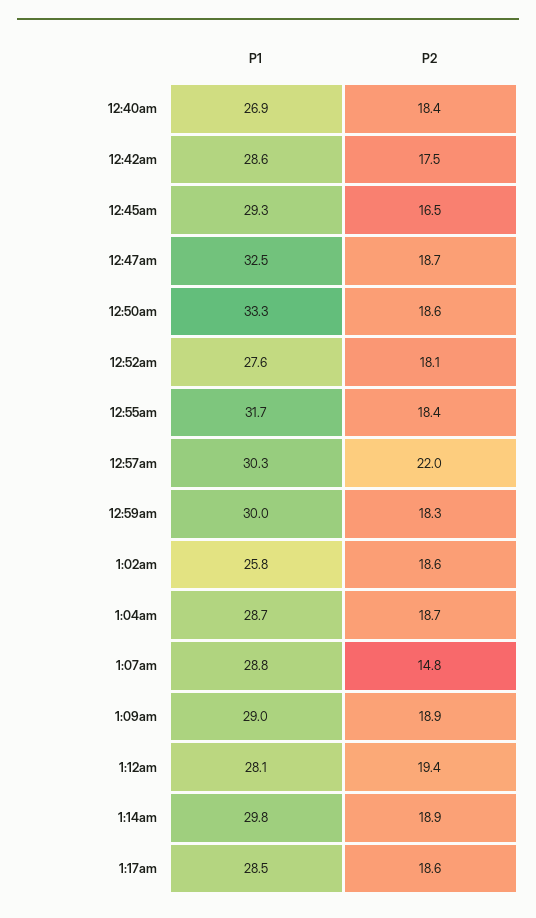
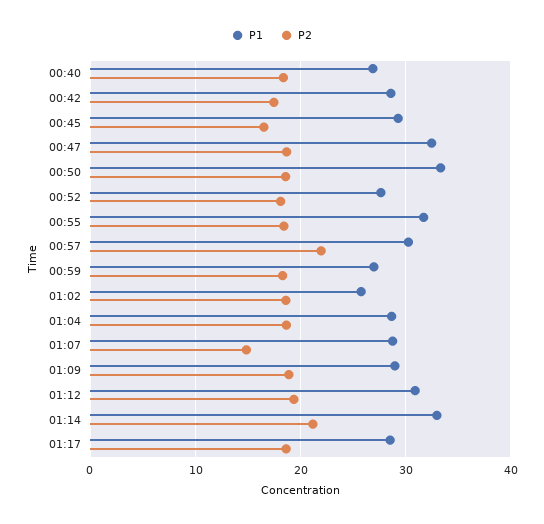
P1, 12:59am: 30 -> 27
P1, 1:12am: 28.1 -> 31
P1, 1:14am: 29.8 -> 33
P2, 1:14am: 18.9 -> 21

